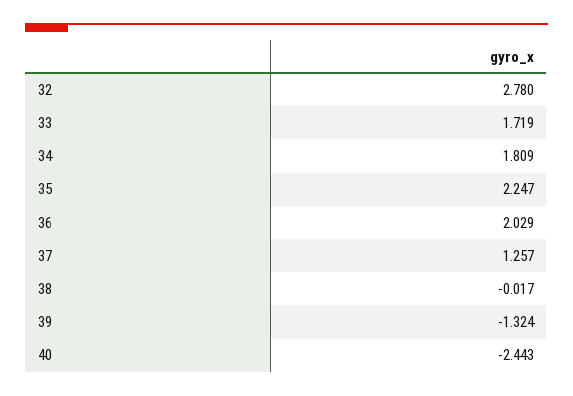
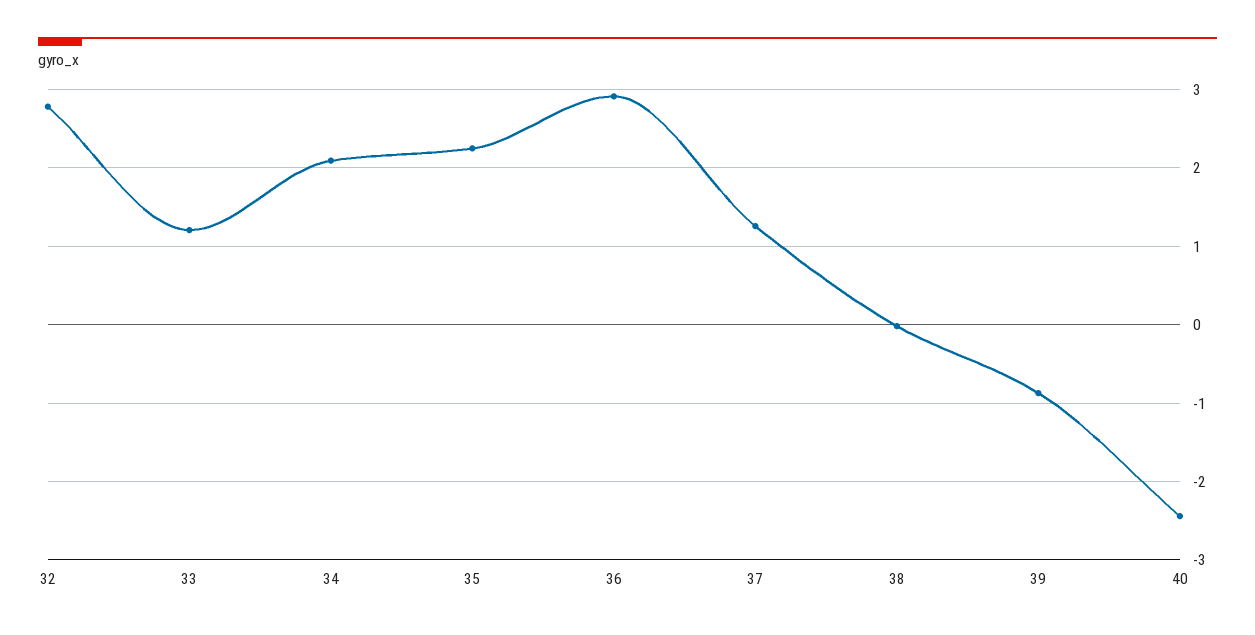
33: 1.719 -> 1.2
34: 1.809 -> 2.1
36: 2.029 -> 2.9
39: -1.324 -> -0.9

